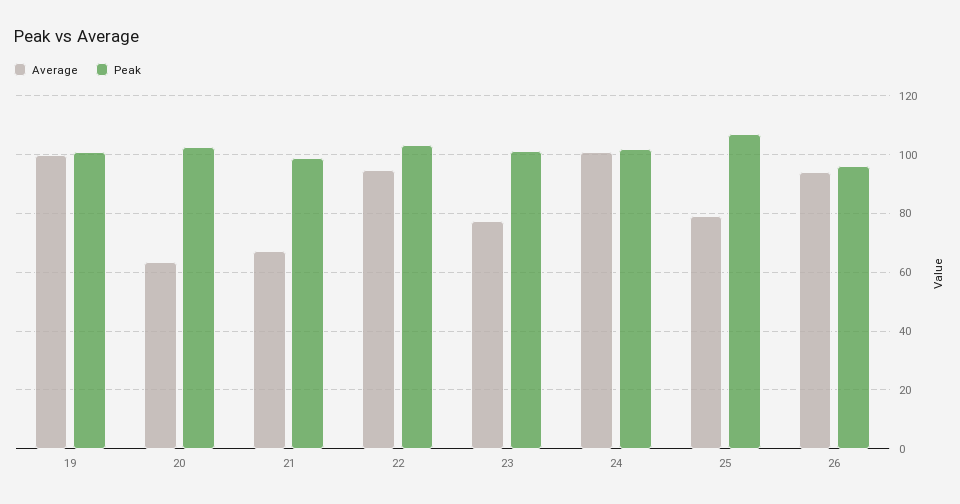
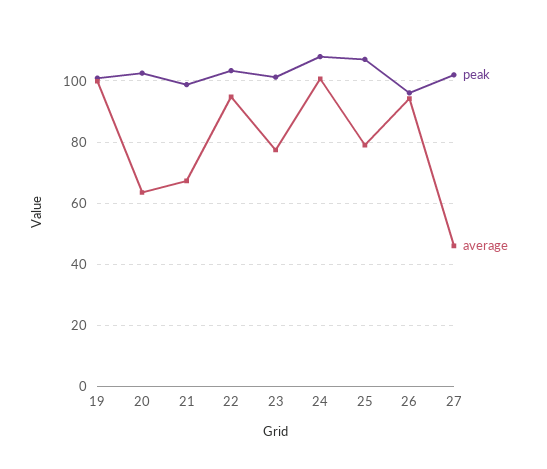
Peak, 24: 102.5 -> 108
Peak, 27: none -> 102
Average, 27: none -> 46

